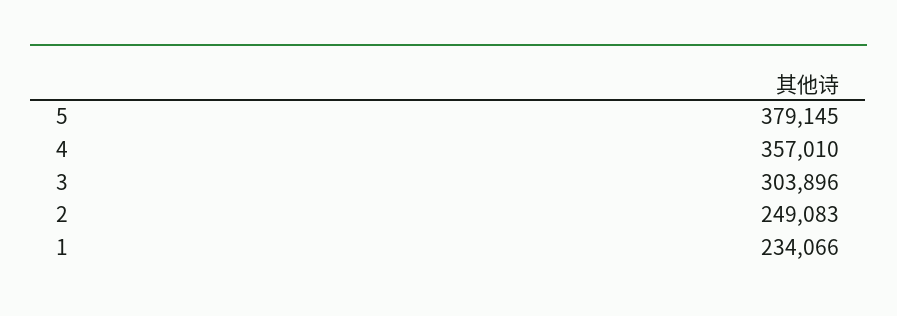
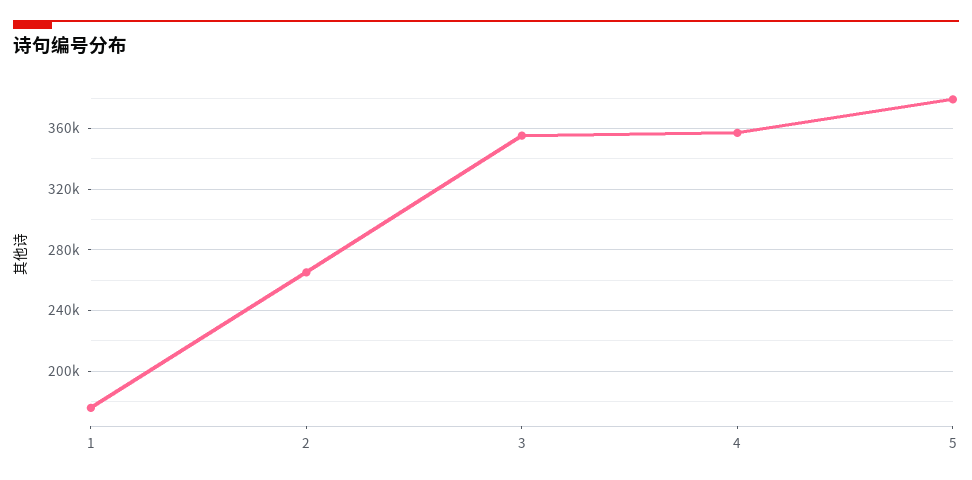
3: 303896 -> 355000
2: 249083 -> 265000
1: 234066 -> 175000

